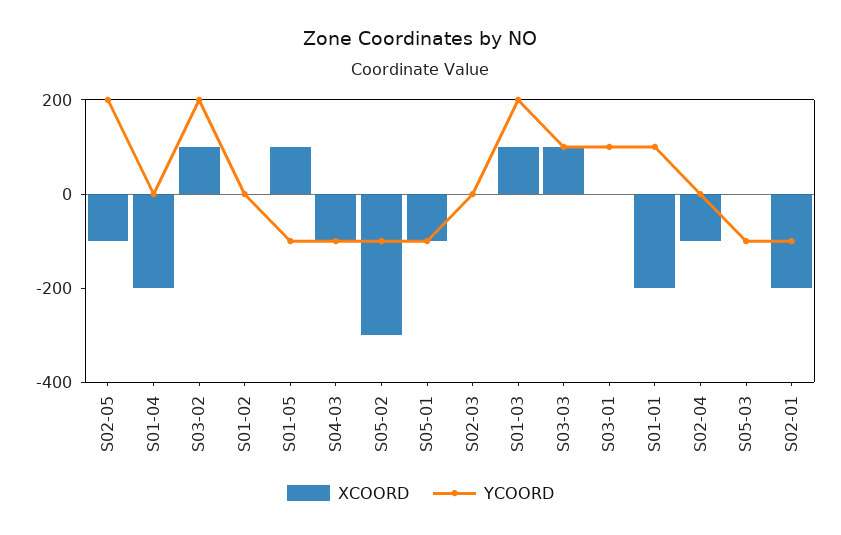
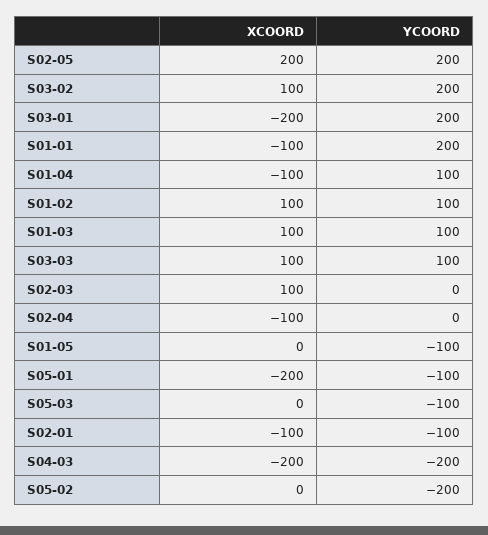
XCOORD, S02-05: -100 -> 200
XCOORD, S01-04: -200 -> -100
YCOORD, S01-04: 0 -> 100
XCOORD, S01-02: 0 -> 100
YCOORD, S01-02: 0 -> 100
XCOORD, S01-05: 100 -> 0
XCOORD, S04-03: -100 -> -200
YCOORD, S04-03: -100 -> -200
XCOORD, S05-02: -300 -> 0
YCOORD, S05-02: -100 -> -200
XCOORD, S05-01: -100 -> -200
XCOORD, S02-03: 0 -> 100
YCOORD, S01-03: 200 -> 100
XCOORD, S03-01: 0 -> -200
YCOORD, S03-01: 100 -> 200
XCOORD, S01-01: -200 -> -100
YCOORD, S01-01: 100 -> 200
XCOORD, S02-01: -200 -> -100

